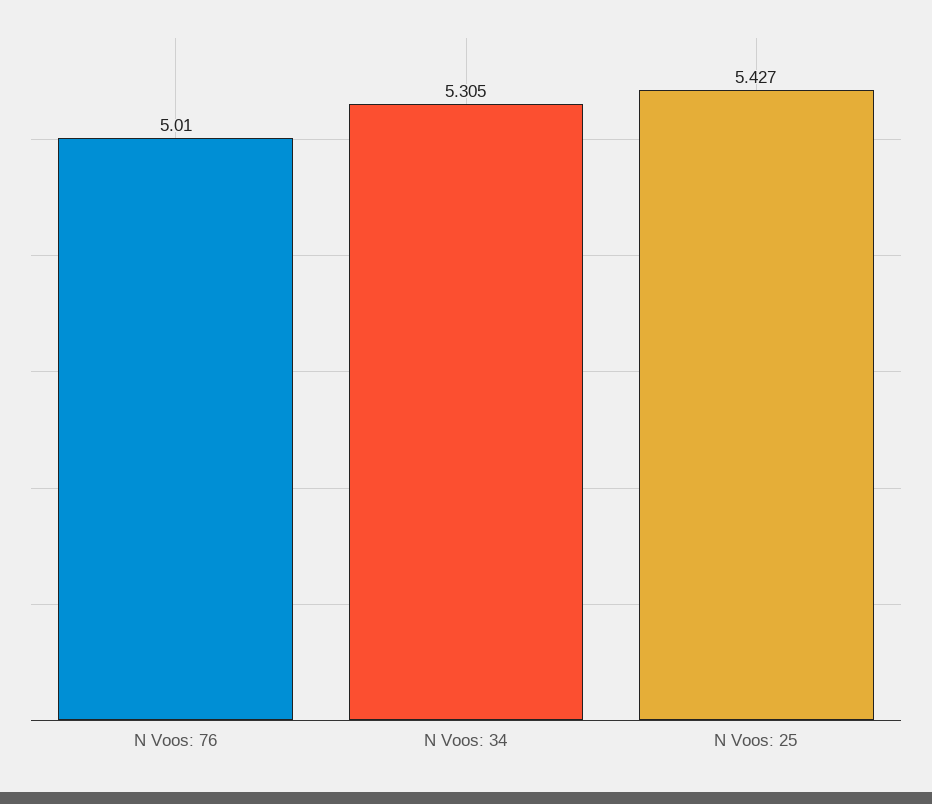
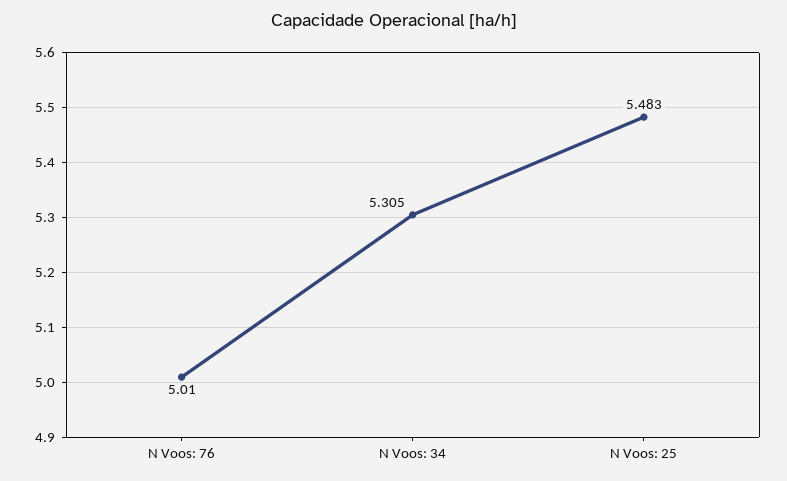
N Voos: 25: 5.427 -> 5.483

